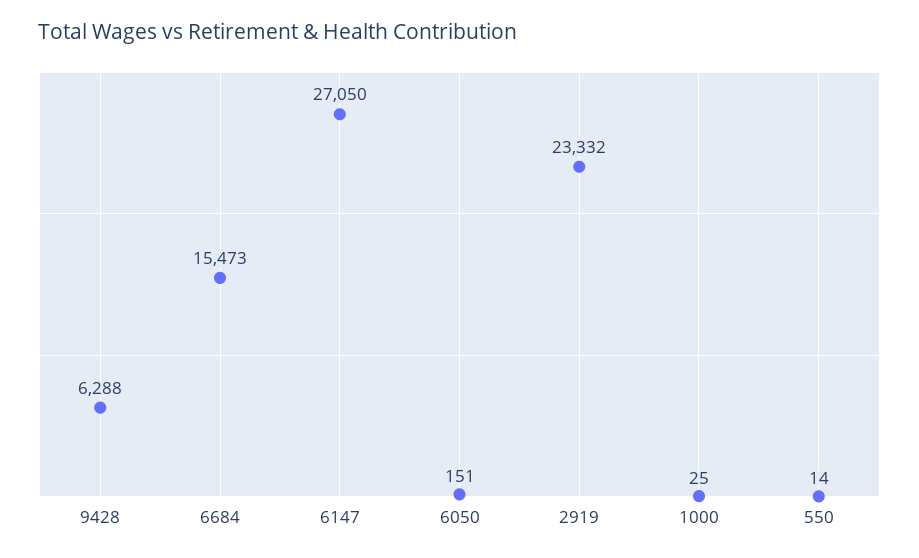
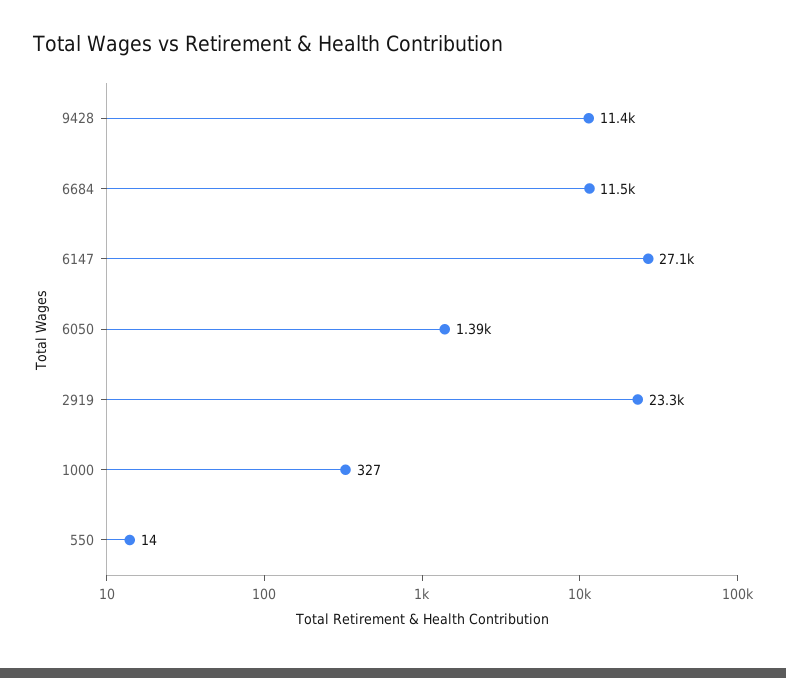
9428: 6288 -> 11400
6684: 15473 -> 11500
6050: 151 -> 1390
1000: 25 -> 327

